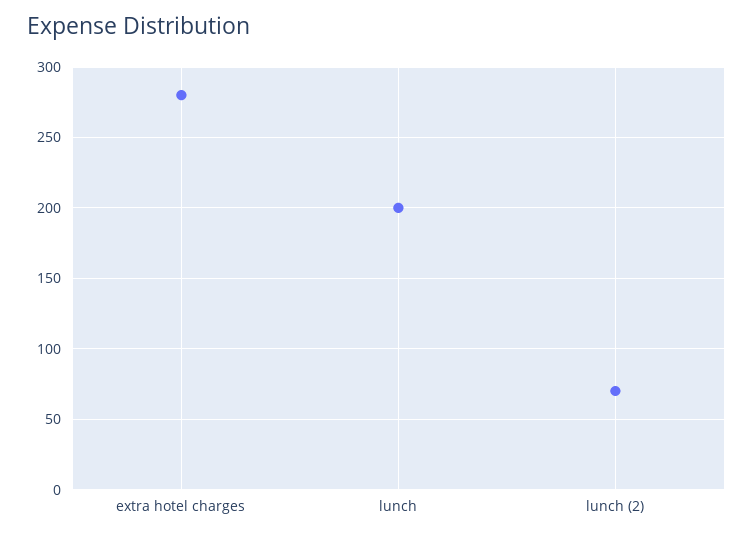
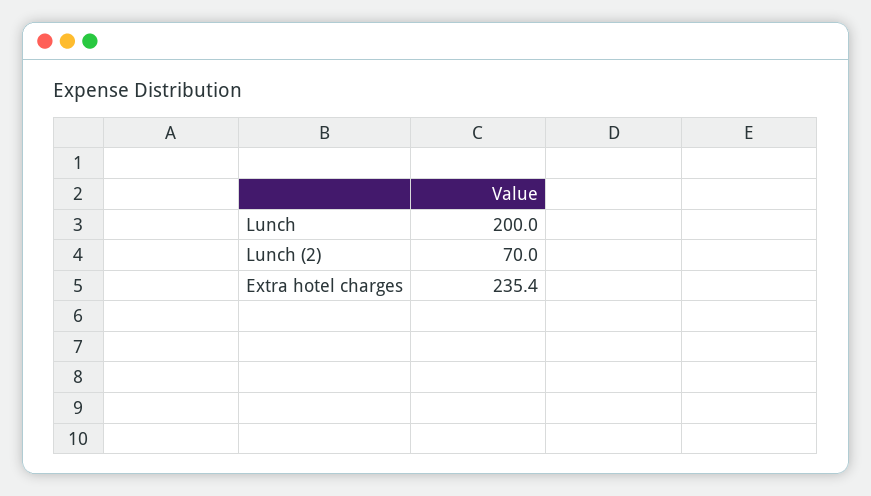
extra hotel charges: 280 -> 235.4

